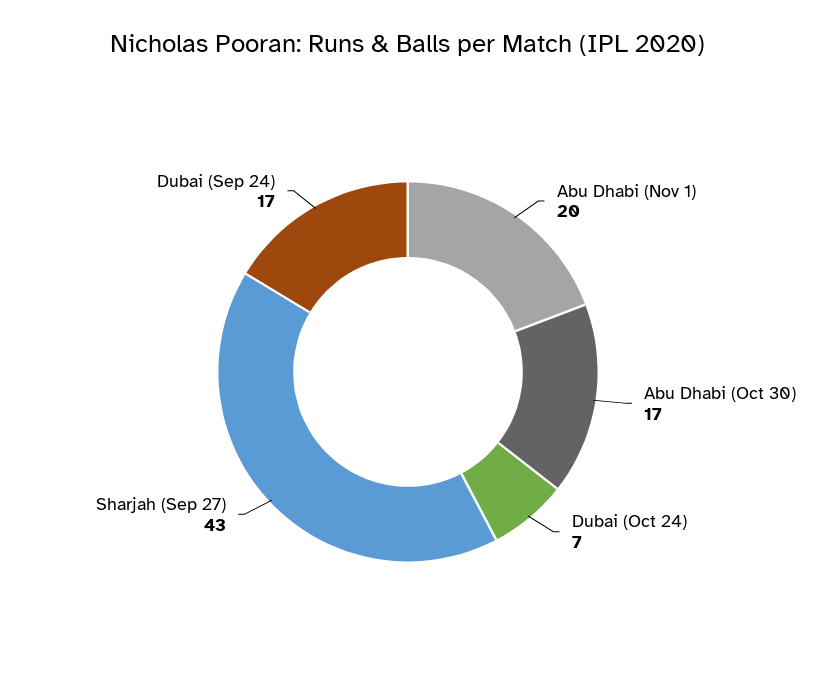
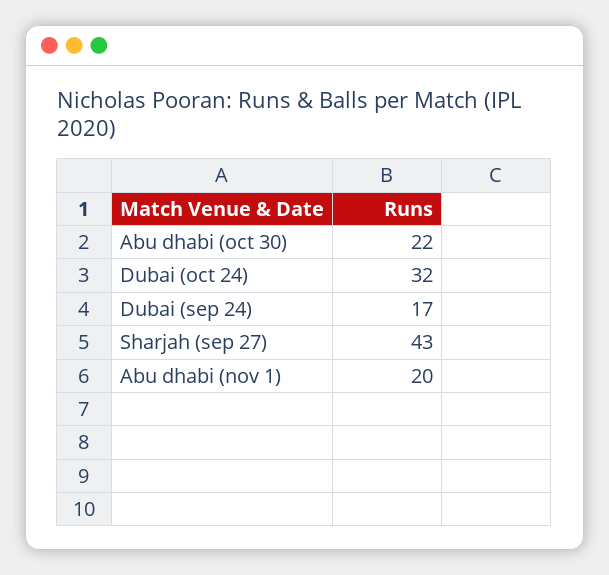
Abu Dhabi (Oct 30): 17 -> 22
Dubai (Oct 24): 7 -> 32

